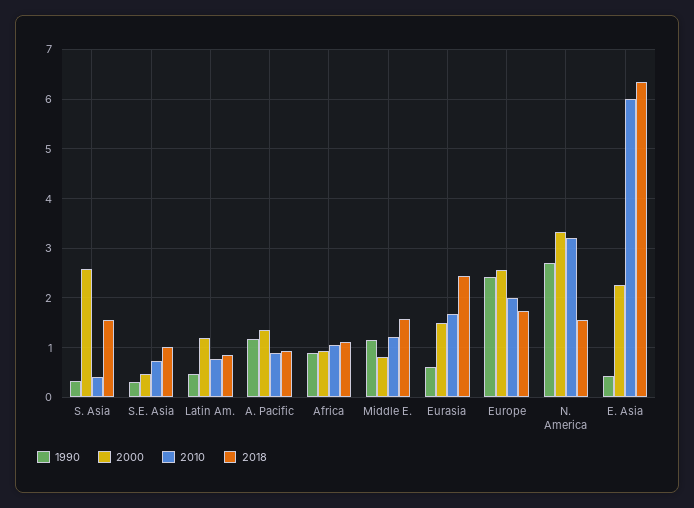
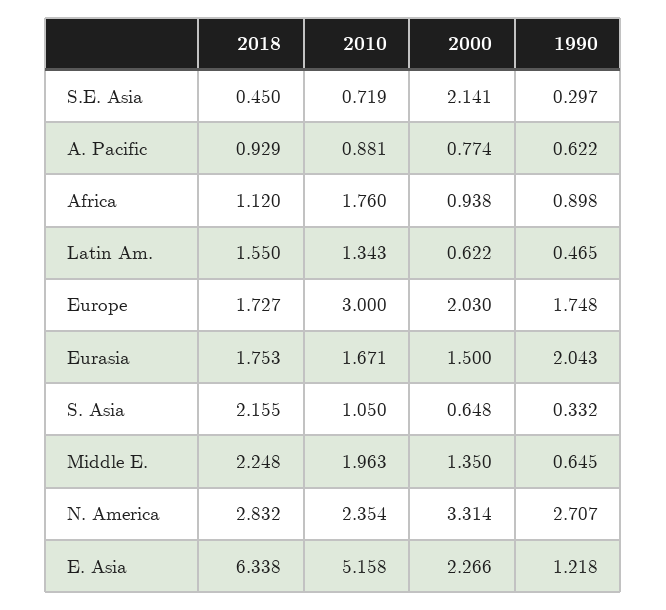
2000, S. Asia: 2.6 -> 0.648
2010, S. Asia: 0.4 -> 1.05
2018, S. Asia: 1.6 -> 2.155
2000, S.E. Asia: 0.4 -> 2.141
2018, S.E. Asia: 1 -> 0.45
2000, Latin Am.: 1.2 -> 0.622
2010, Latin Am.: 0.8 -> 1.343
2018, Latin Am.: 0.8 -> 1.55
1990, A. Pacific: 1.2 -> 0.622
2000, A. Pacific: 1.4 -> 0.774
2010, Africa: 1 -> 1.76
1990, Middle E.: 1.2 -> 0.645
2000, Middle E.: 0.8 -> 1.35
2010, Middle E.: 1.2 -> 1.963
2018, Middle E.: 1.6 -> 2.248
1990, Eurasia: 0.6 -> 2.043
2018, Eurasia: 2.4 -> 1.753
1990, Europe: 2.4 -> 1.748
2000, Europe: 2.6 -> 2.03
2010, Europe: 2 -> 3
2010, N. America: 3.2 -> 2.354
2018, N. America: 1.6 -> 2.832
1990, E. Asia: 0.4 -> 1.218
2010, E. Asia: 6 -> 5.158

